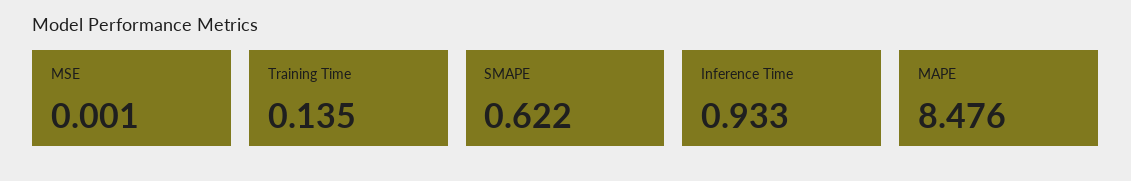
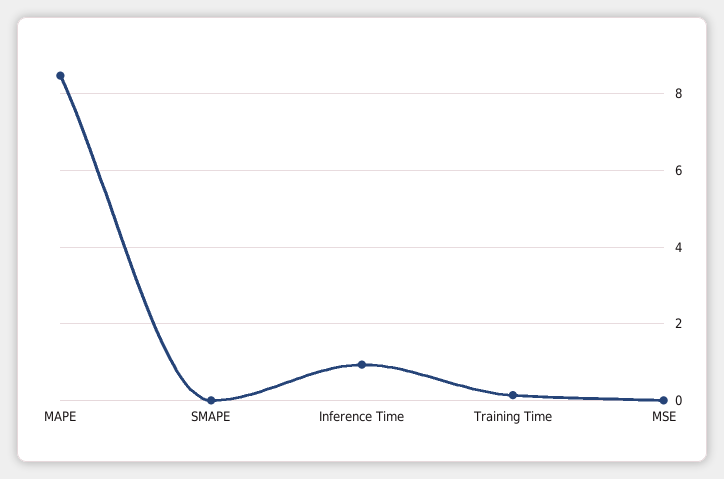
SMAPE: 0.622 -> 0

